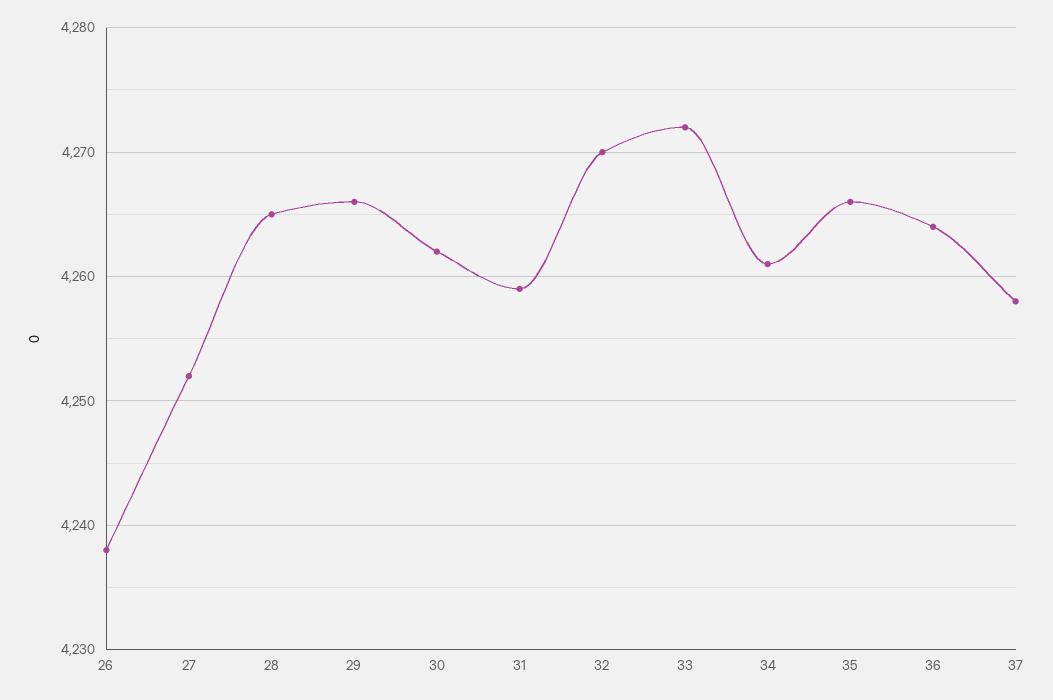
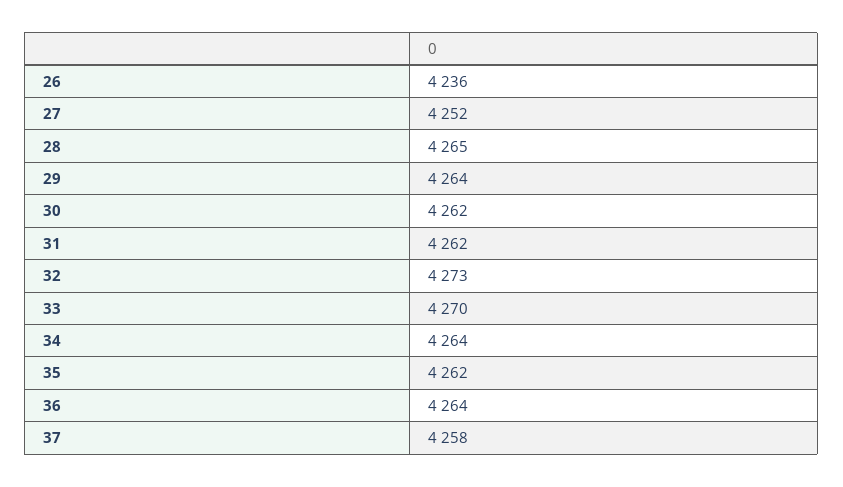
26: 4238 -> 4236
29: 4266 -> 4264
31: 4259 -> 4262
32: 4270 -> 4273
33: 4272 -> 4270
34: 4261 -> 4264
35: 4266 -> 4262

